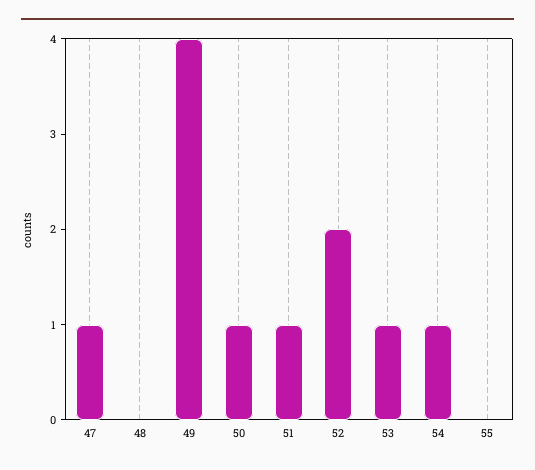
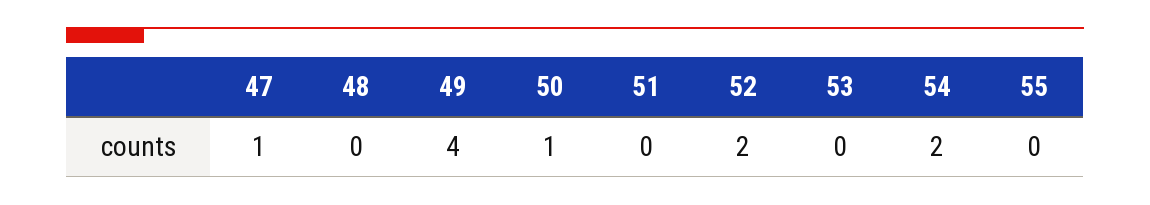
51: 1 -> 0
53: 1 -> 0
54: 1 -> 2

